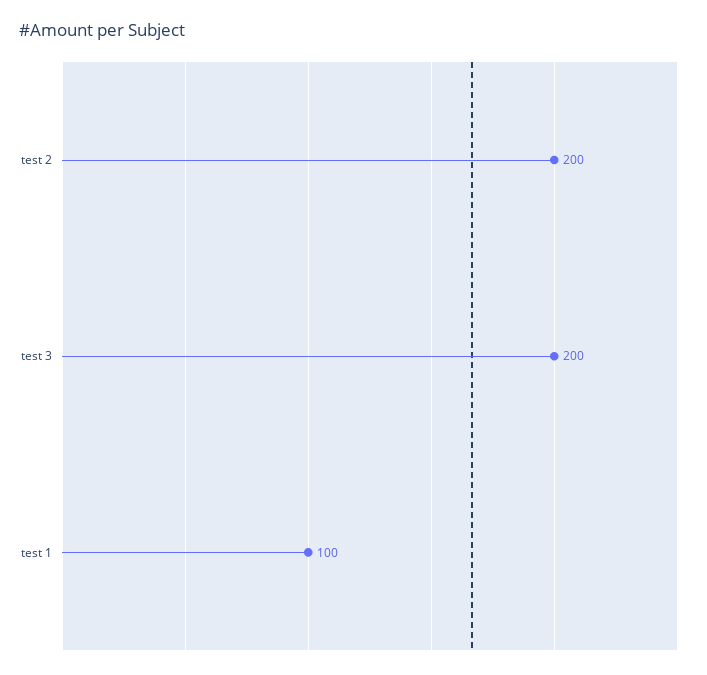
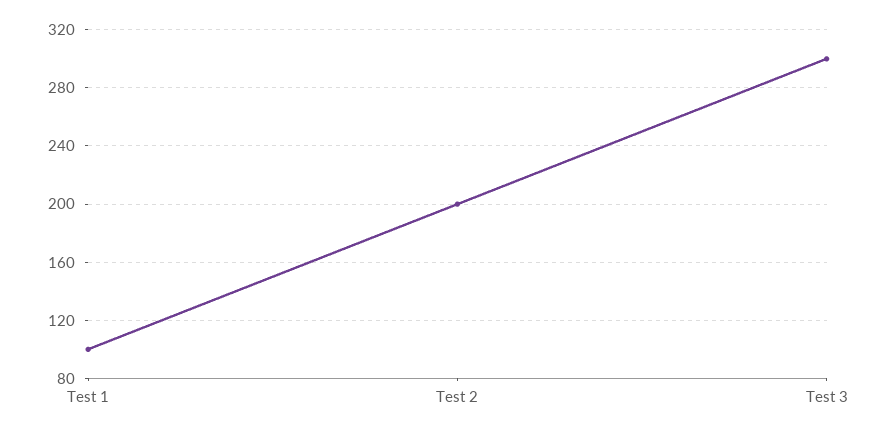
test 3: 200 -> 300

